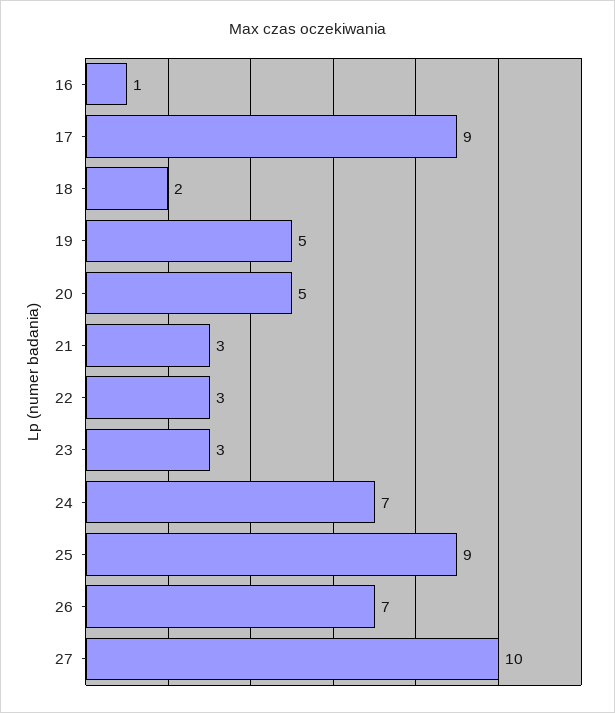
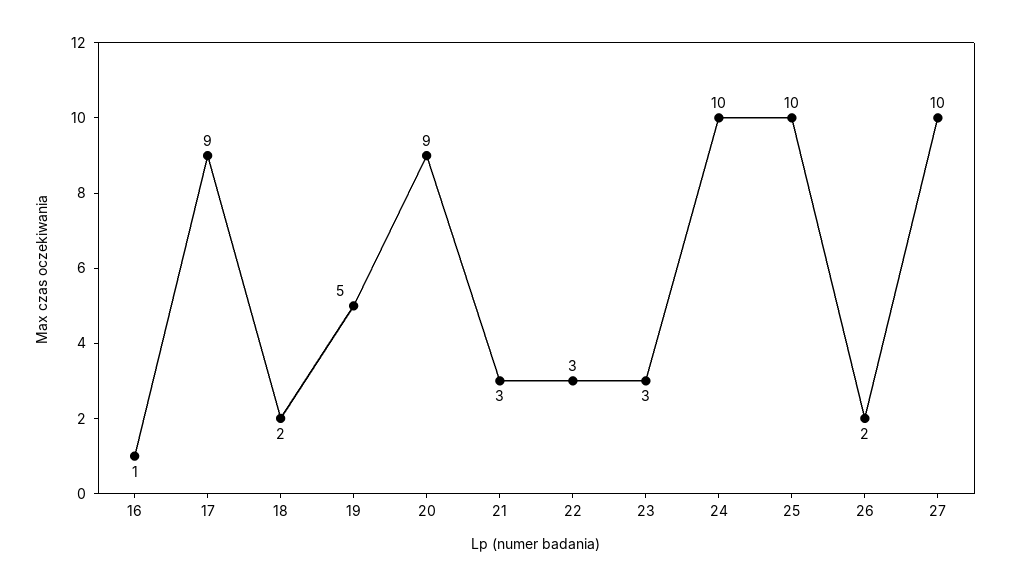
20: 5 -> 9
24: 7 -> 10
25: 9 -> 10
26: 7 -> 2

